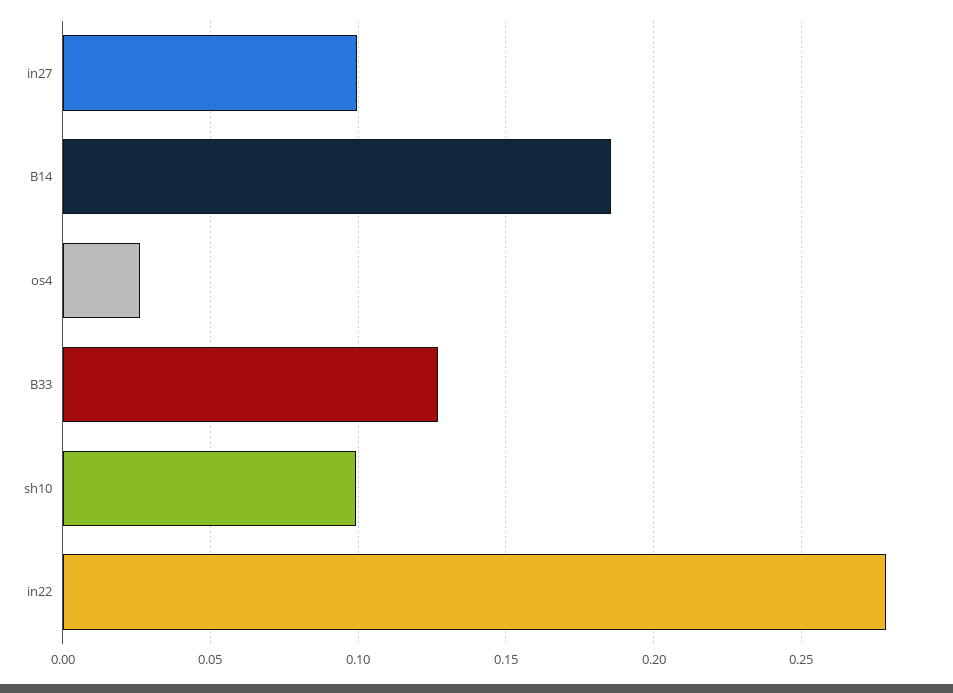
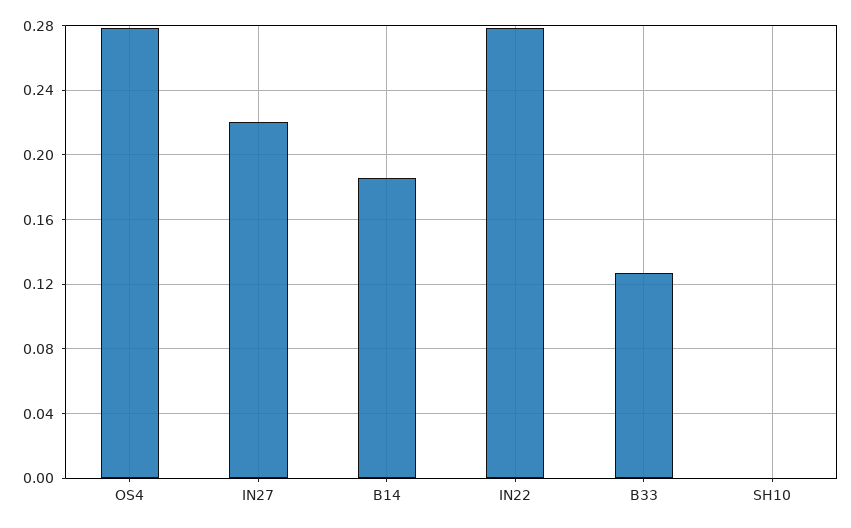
in27: 0.1 -> 0.22
os4: 0.025 -> 0.28
sh10: 0.1 -> 0

